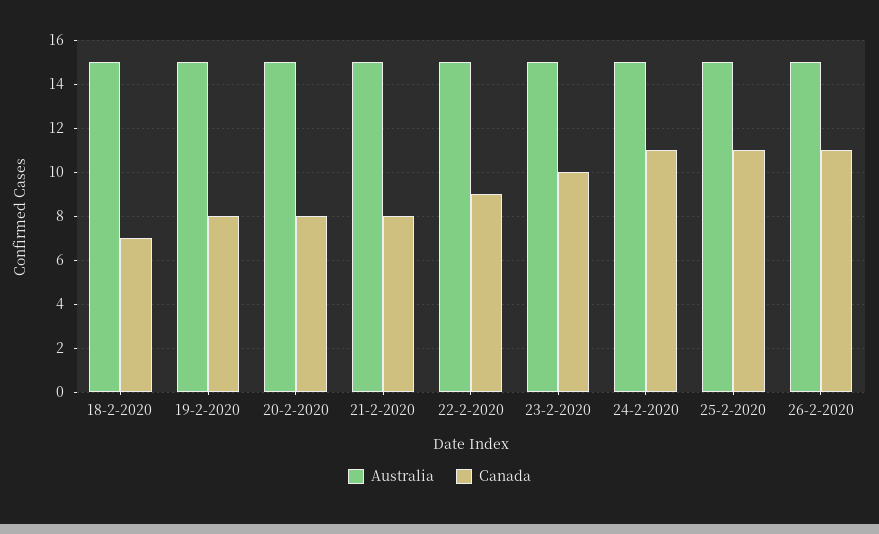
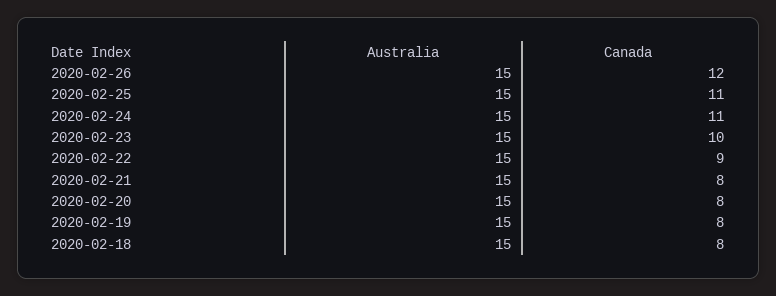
Canada, 18-2-2020: 7 -> 8
Canada, 26-2-2020: 11 -> 12

